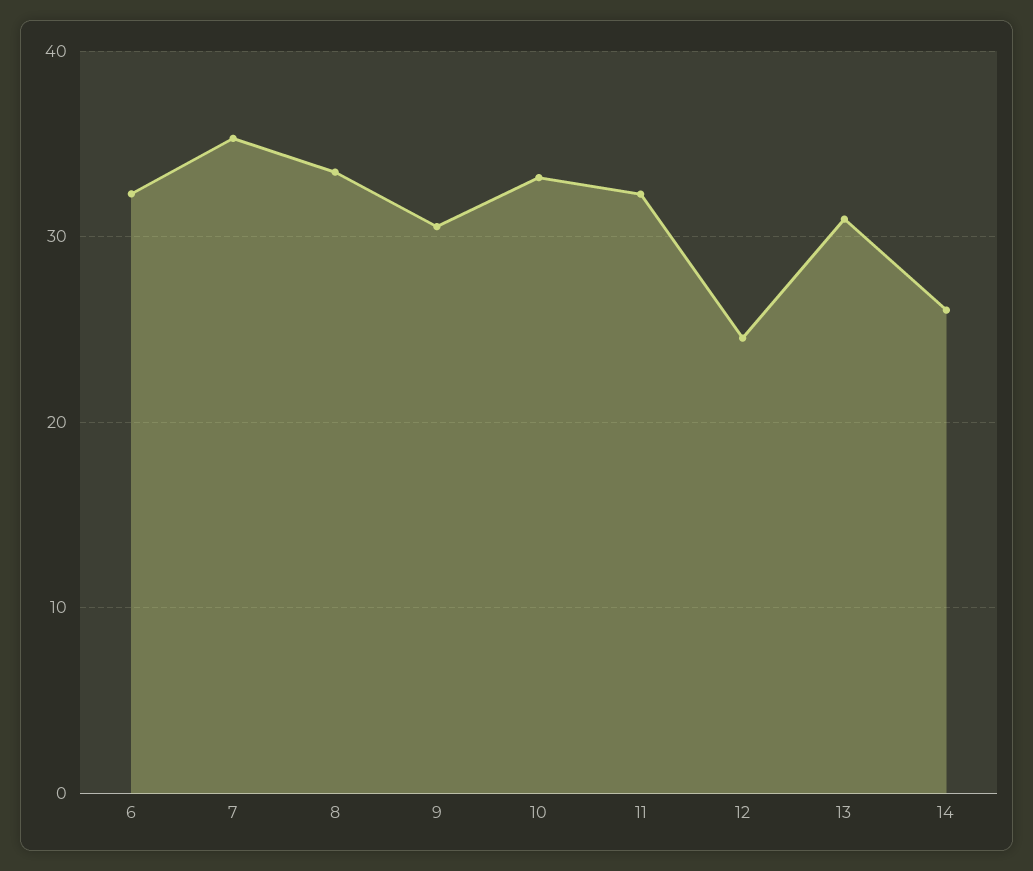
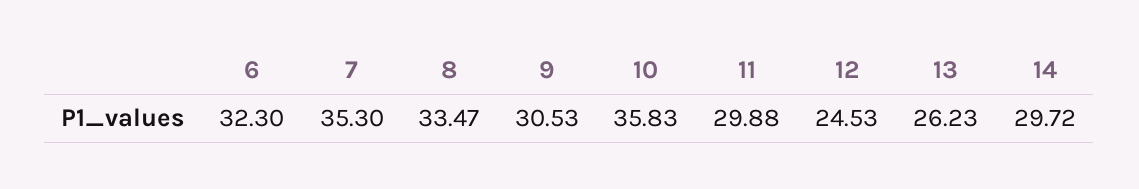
10: 33 -> 35.83
11: 32 -> 29.88
13: 31 -> 26.23
14: 26 -> 29.72

